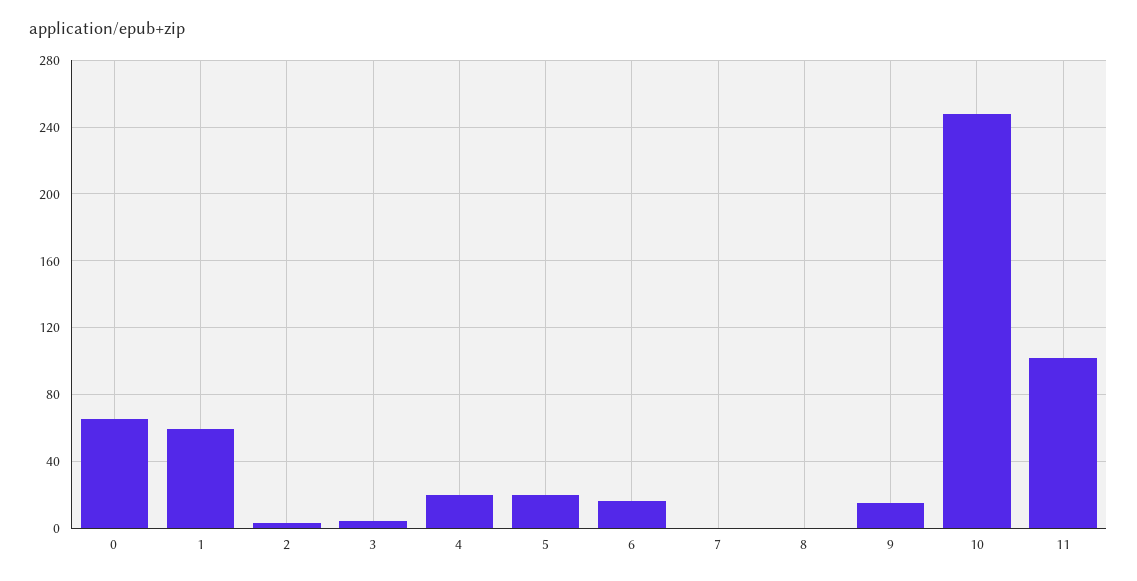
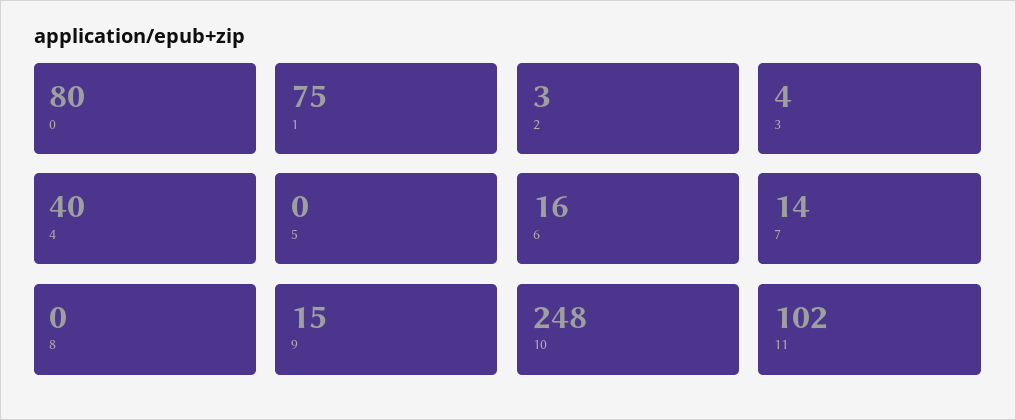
0: 65 -> 80
1: 60 -> 75
4: 20 -> 40
5: 20 -> 0
7: 0 -> 14

